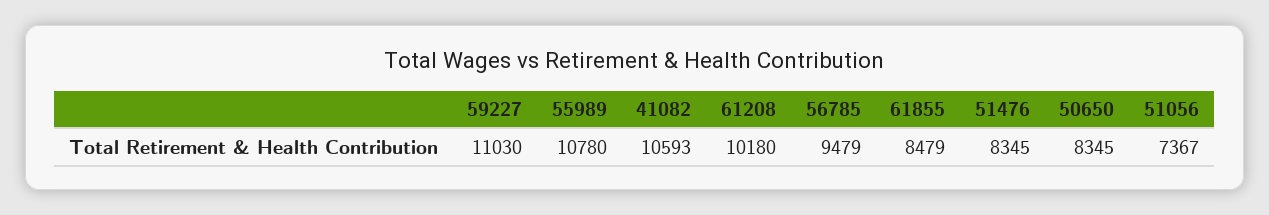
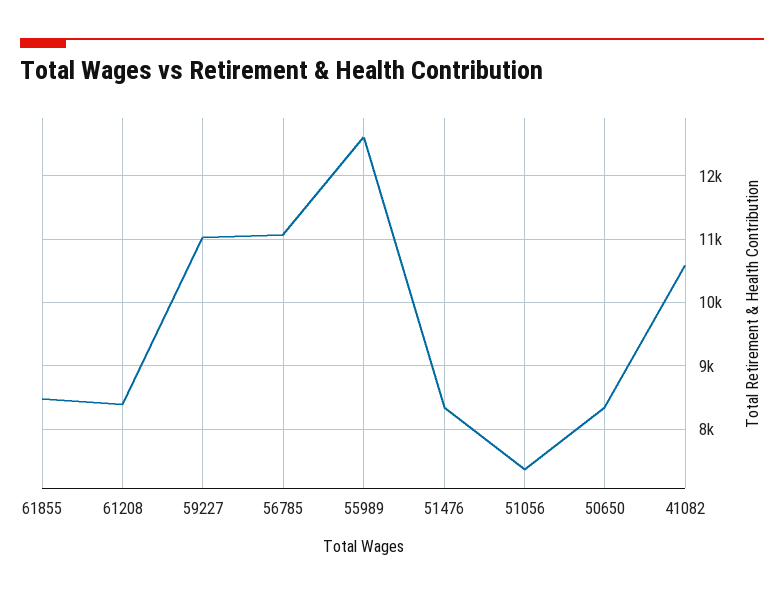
55989: 10780 -> 12600
61208: 10180 -> 8400
56785: 9479 -> 11100

